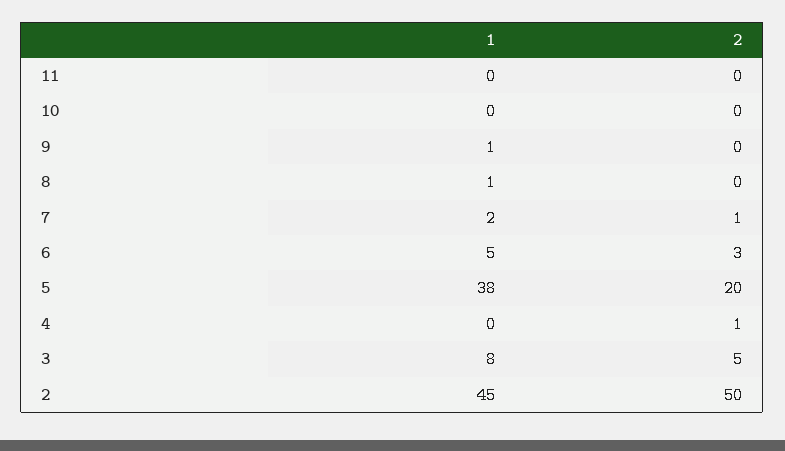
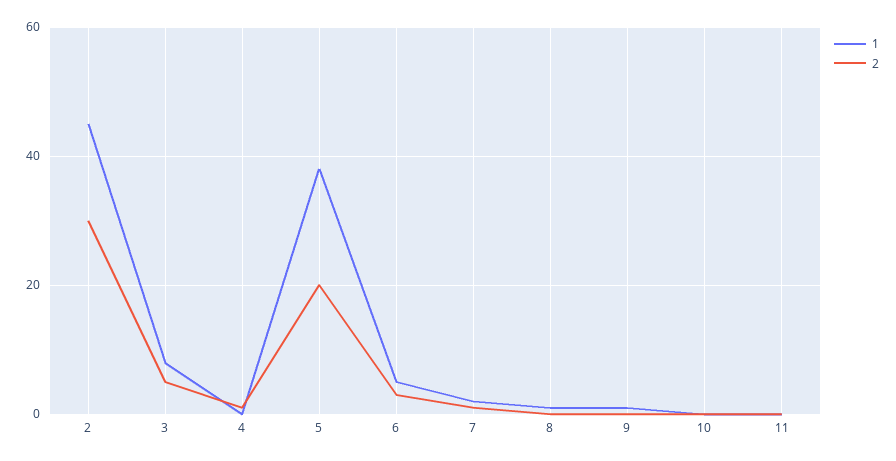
2, 2: 50 -> 30

